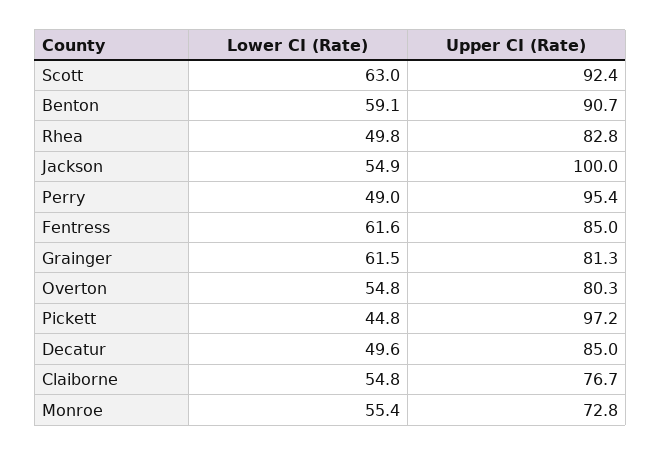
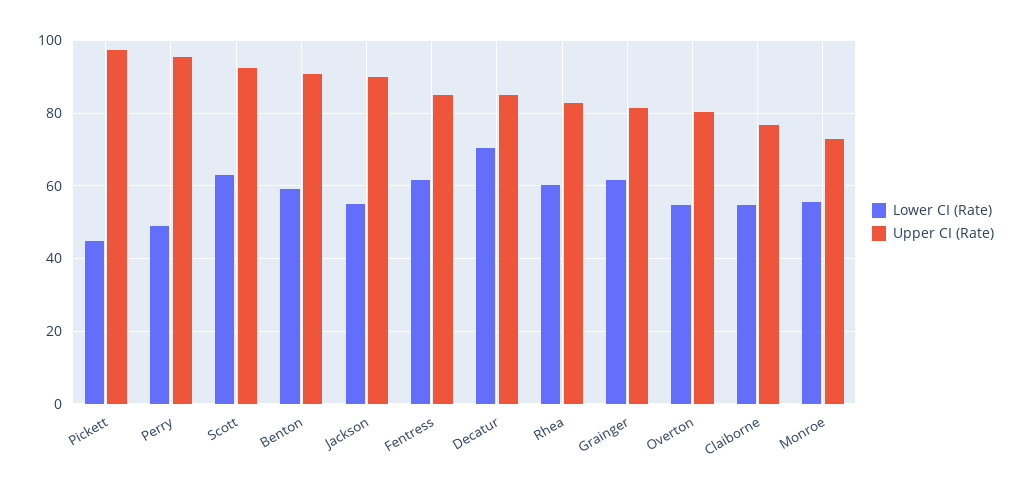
Lower CI (Rate), Rhea: 49.8 -> 60
Upper CI (Rate), Jackson: 100 -> 90
Lower CI (Rate), Decatur: 49.6 -> 70

